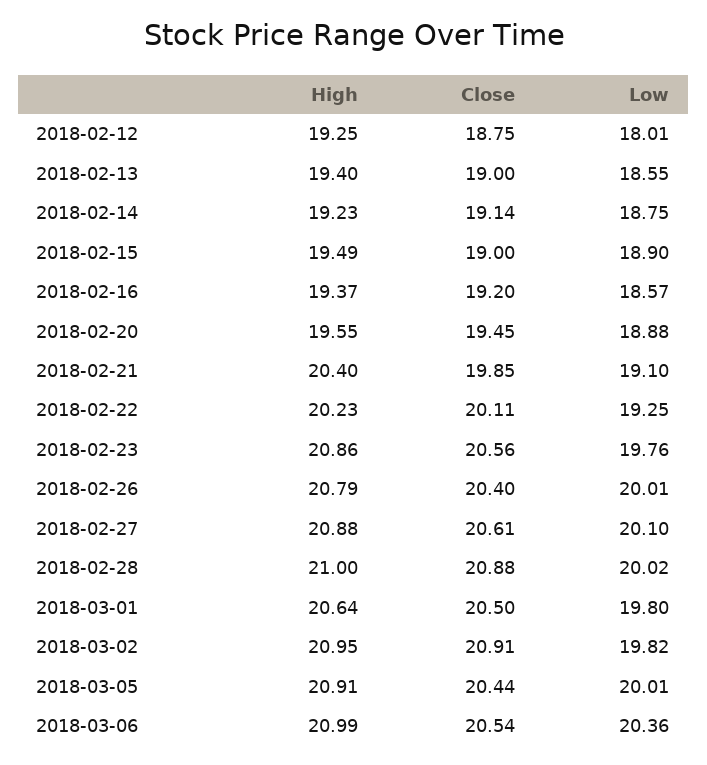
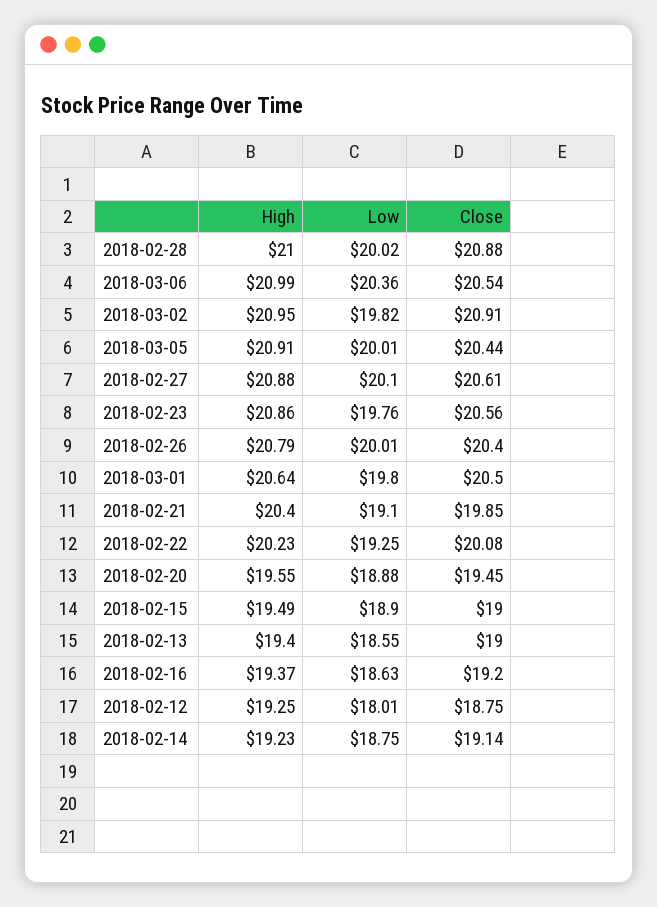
Low, 2018-02-16: 18.57 -> 18.63
Close, 2018-02-22: 20.11 -> 20.08

